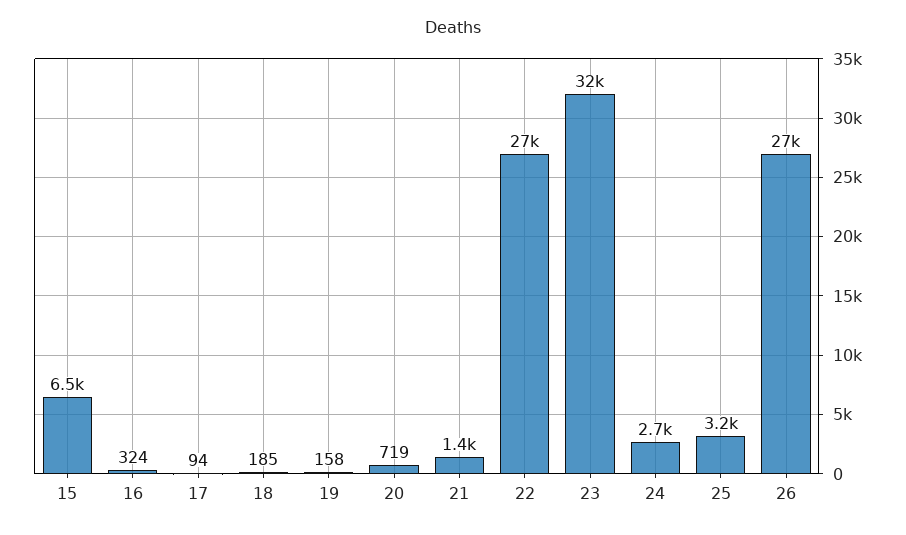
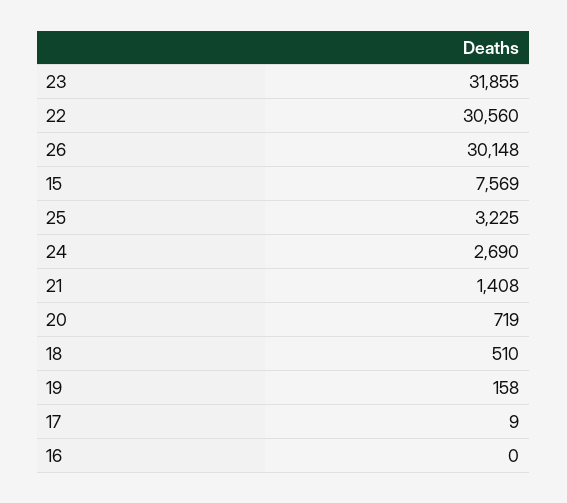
15: 6500 -> 7569
16: 324 -> 0
17: 94 -> 9
18: 185 -> 510
22: 27000 -> 30560
26: 27000 -> 30148

